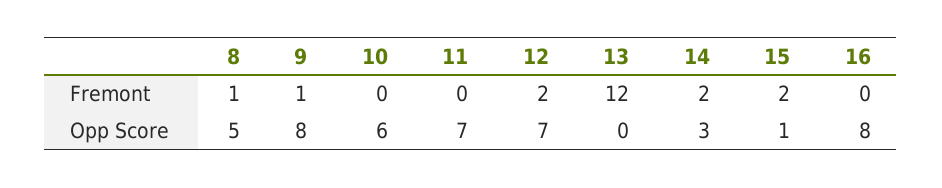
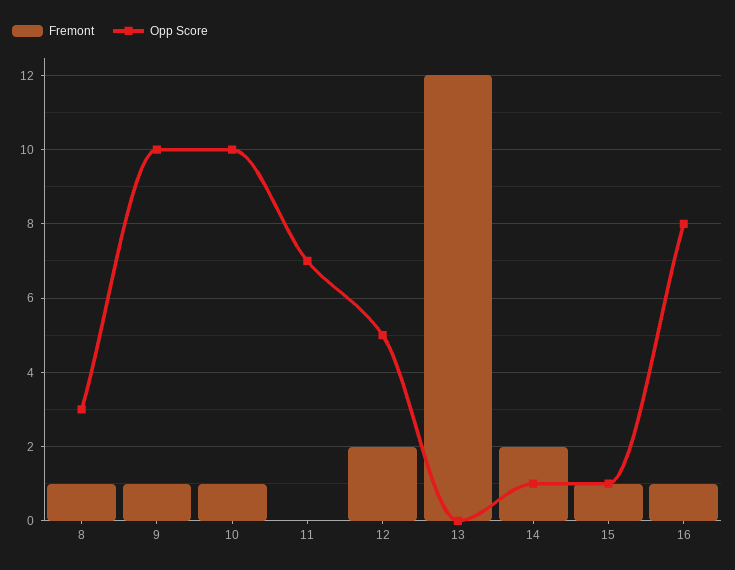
Fremont, 10: 0 -> 1
Fremont, 15: 2 -> 1
Fremont, 16: 0 -> 1
Opp Score, 8: 5 -> 3
Opp Score, 9: 8 -> 10
Opp Score, 10: 6 -> 10
Opp Score, 12: 7 -> 5
Opp Score, 14: 3 -> 1

